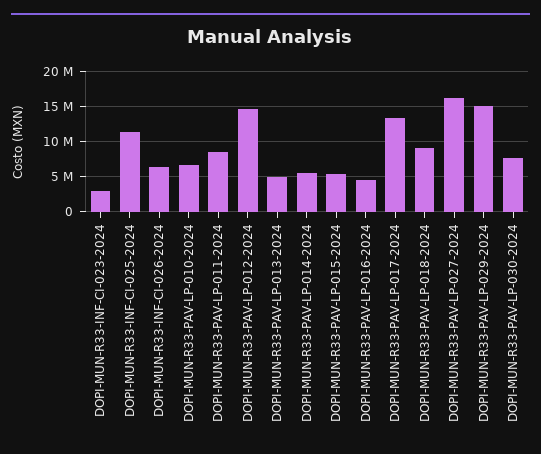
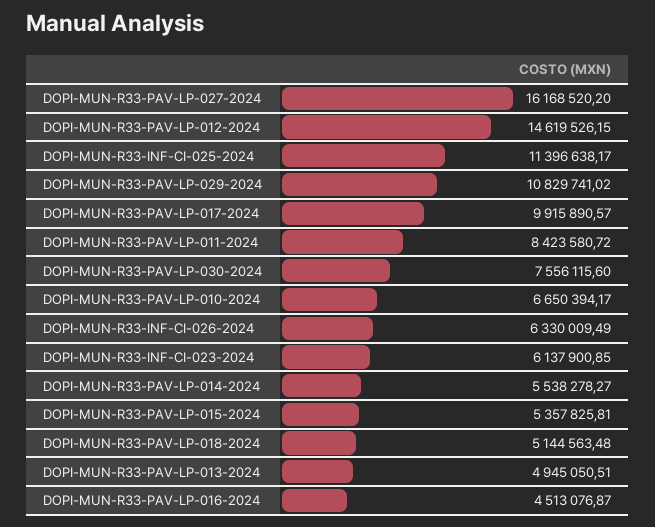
DOPI-MUN-R33-INF-CI-023-2024: 3000000 -> 6137900.85
DOPI-MUN-R33-PAV-LP-017-2024: 13000000 -> 9915890.57
DOPI-MUN-R33-PAV-LP-018-2024: 9000000 -> 5144563.48
DOPI-MUN-R33-PAV-LP-029-2024: 15000000 -> 10829741.02

